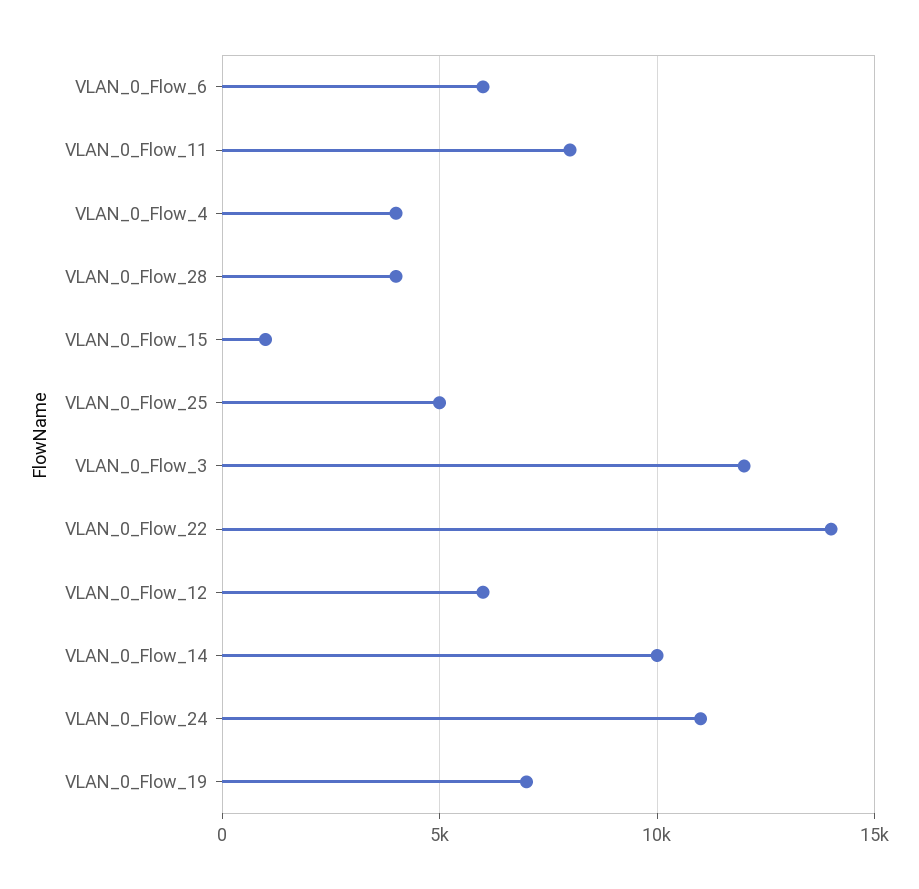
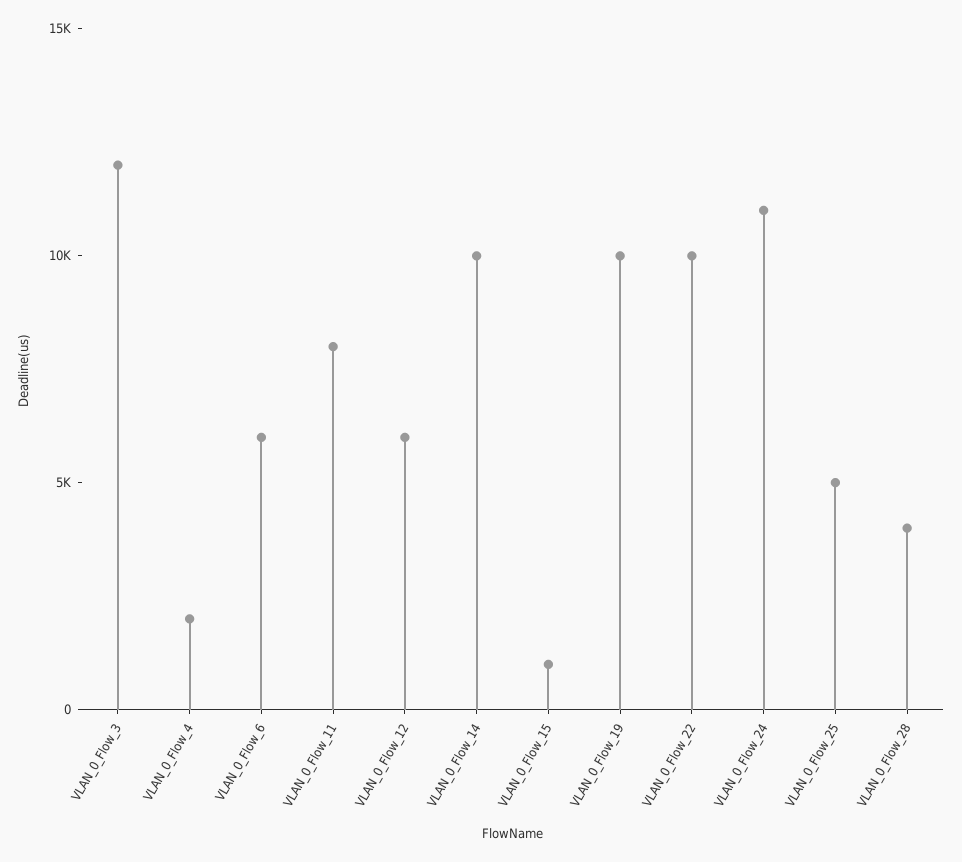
VLAN_0_Flow_4: 4000 -> 2000
VLAN_0_Flow_22: 14000 -> 10000
VLAN_0_Flow_19: 7000 -> 10000

